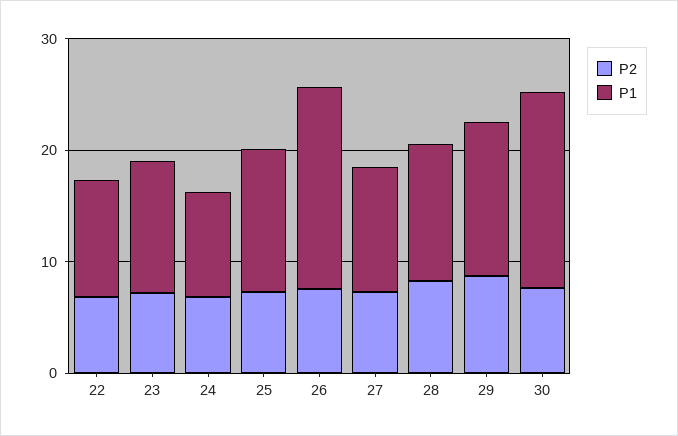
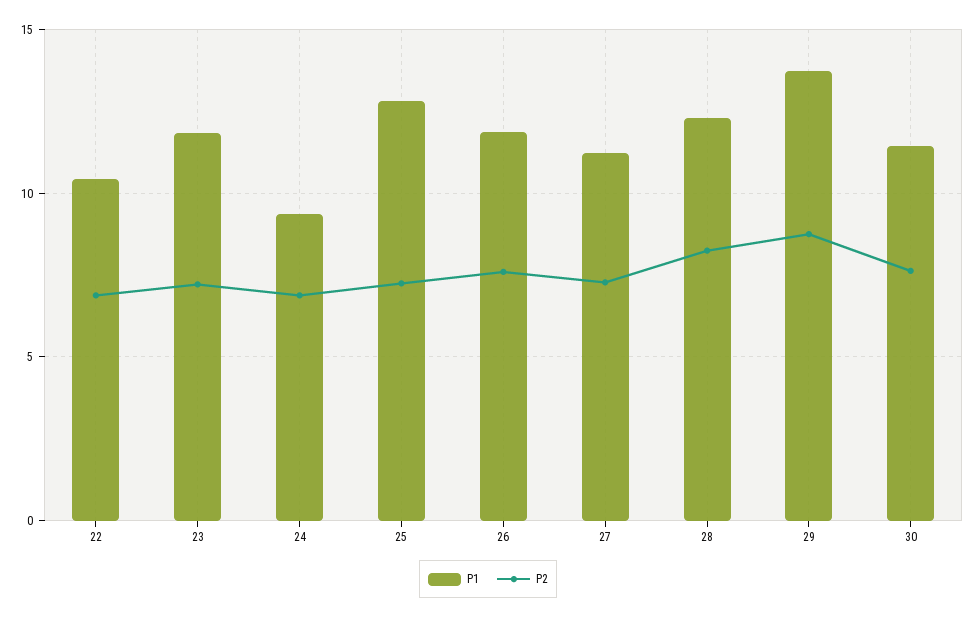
P1, 26: 18 -> 12
P1, 30: 18 -> 11.5

